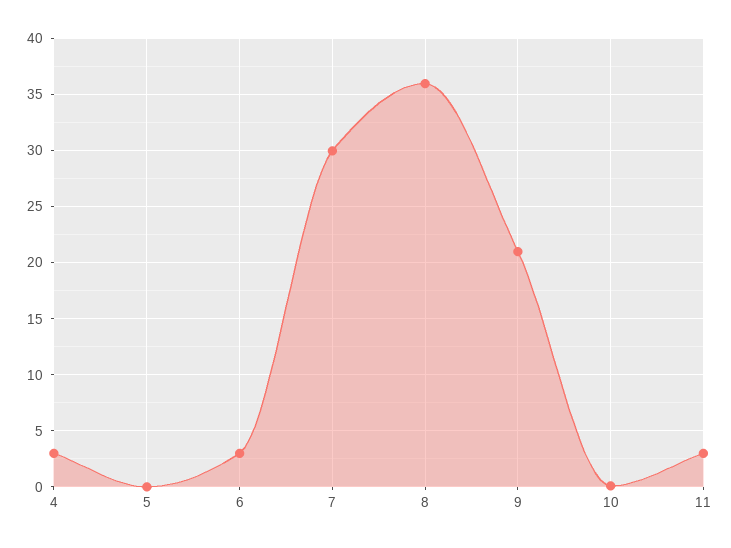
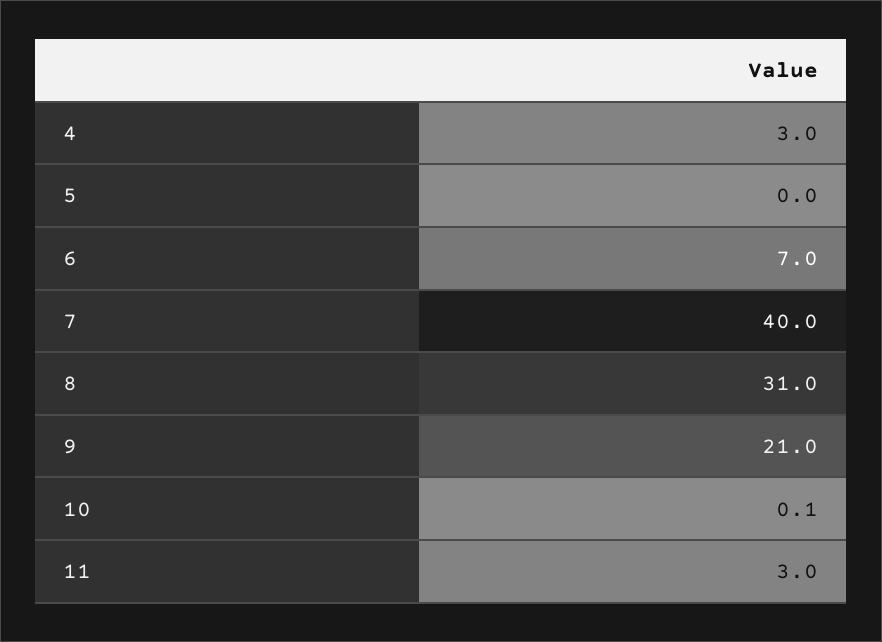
6: 3 -> 7
7: 30 -> 40
8: 36 -> 31

